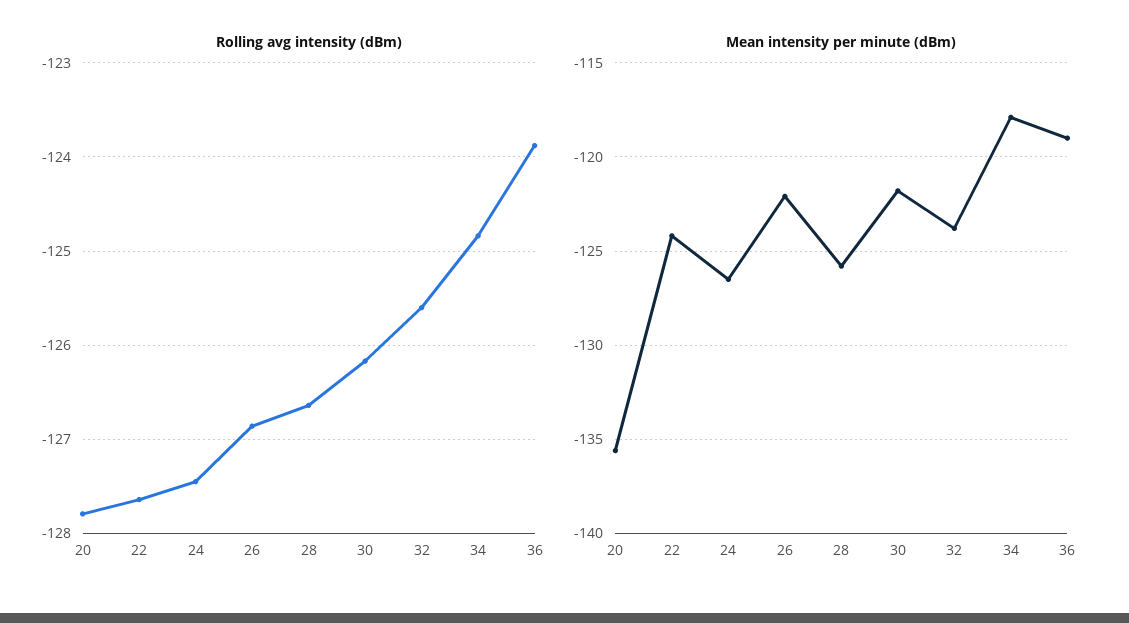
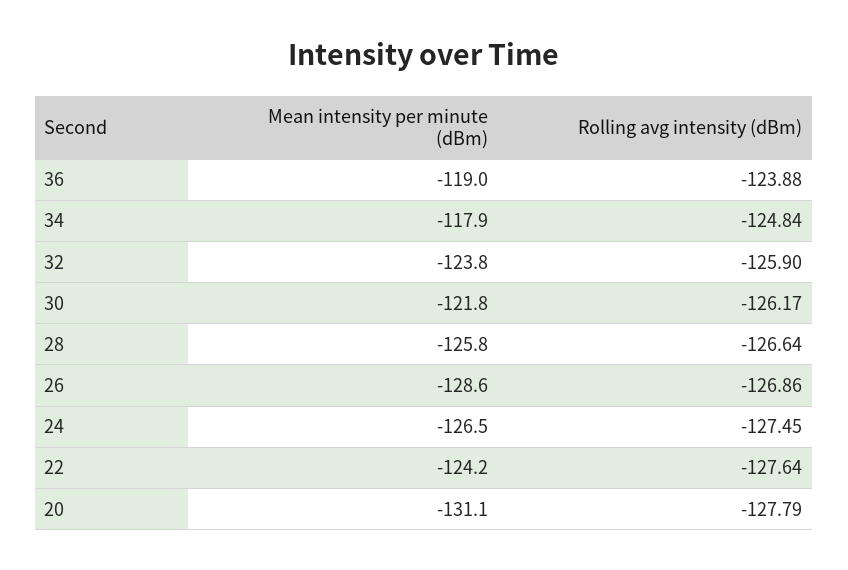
Rolling avg intensity (dBm), 32: -125.6 -> -125.9
Mean intensity per minute (dBm), 20: -135.5 -> -131.1
Mean intensity per minute (dBm), 26: -122 -> -128.6

